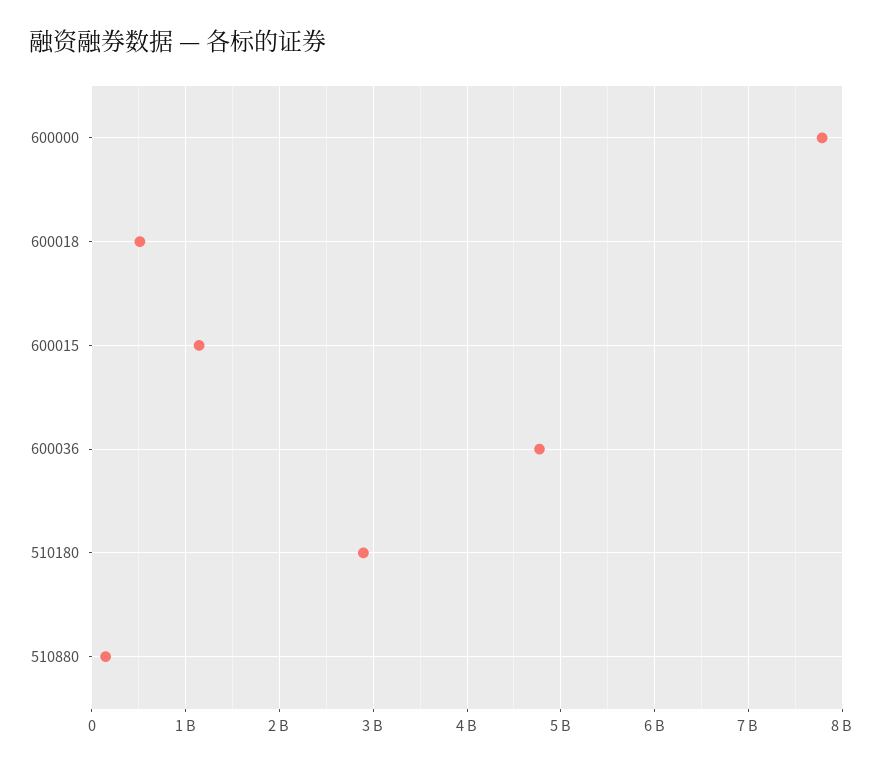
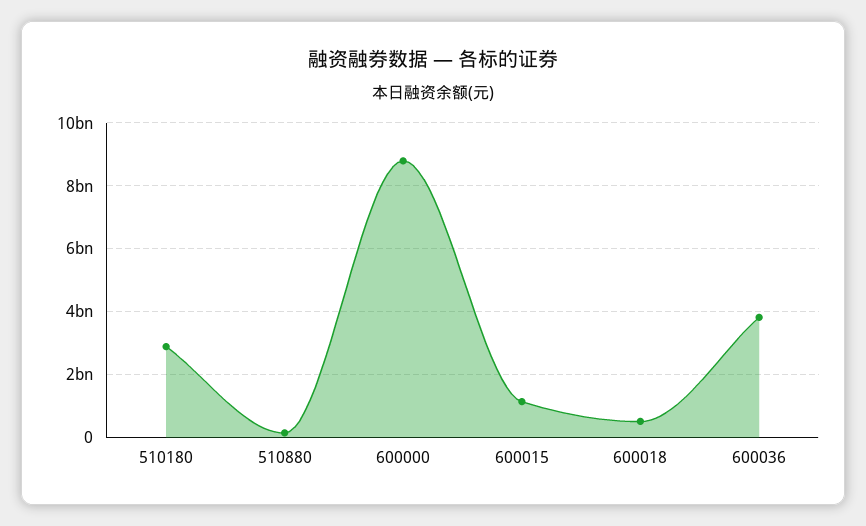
600000: 7800000000 -> 8800000000
600036: 4800000000 -> 3800000000

